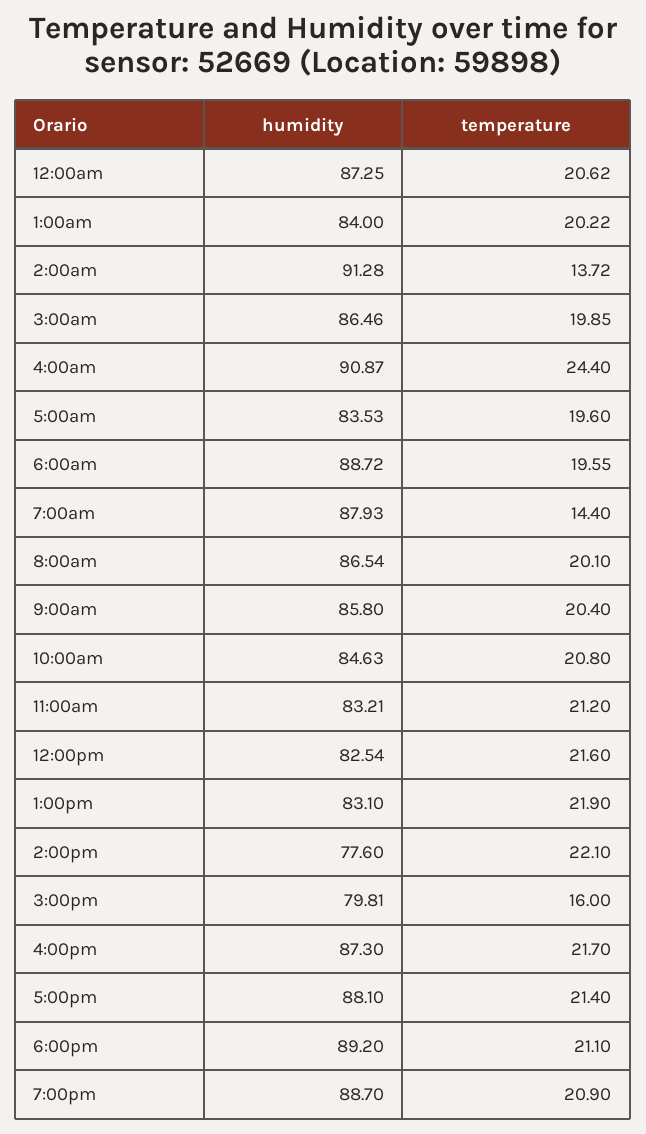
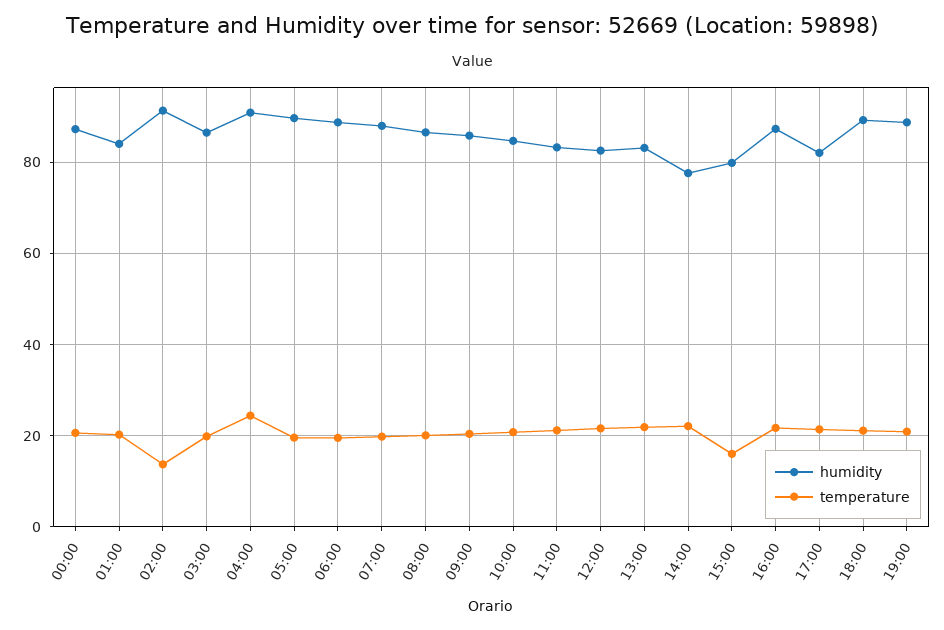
humidity, 5:00am: 83.53 -> 90
temperature, 7:00am: 14.4 -> 20
humidity, 5:00pm: 88.1 -> 82

